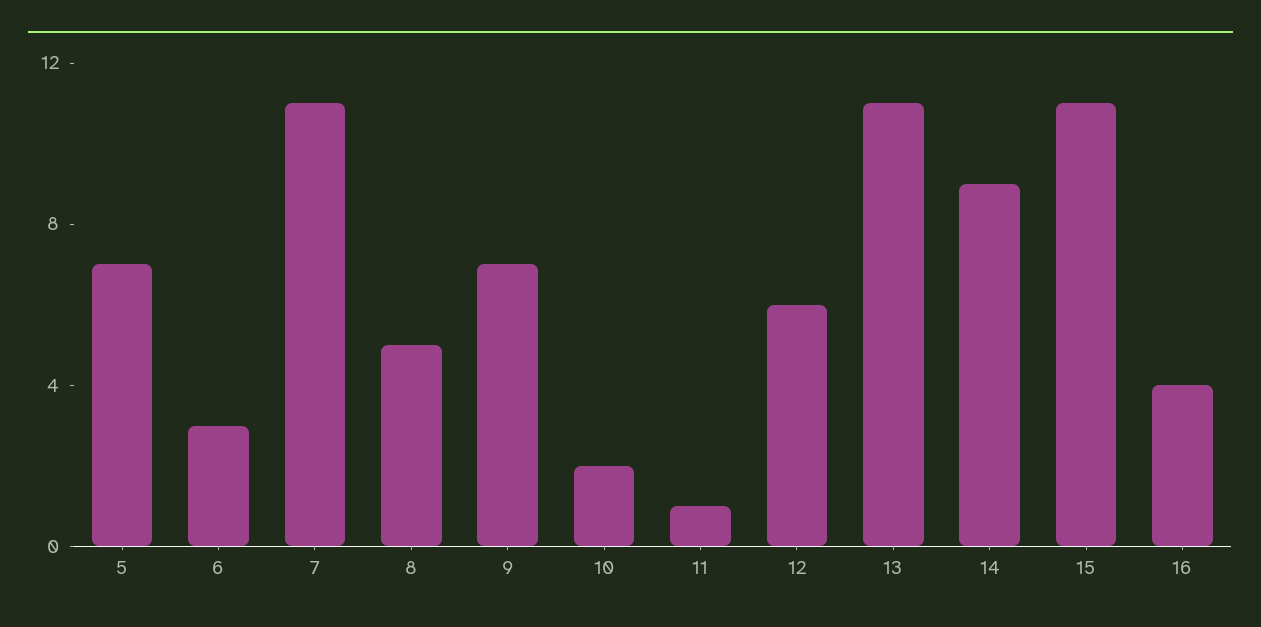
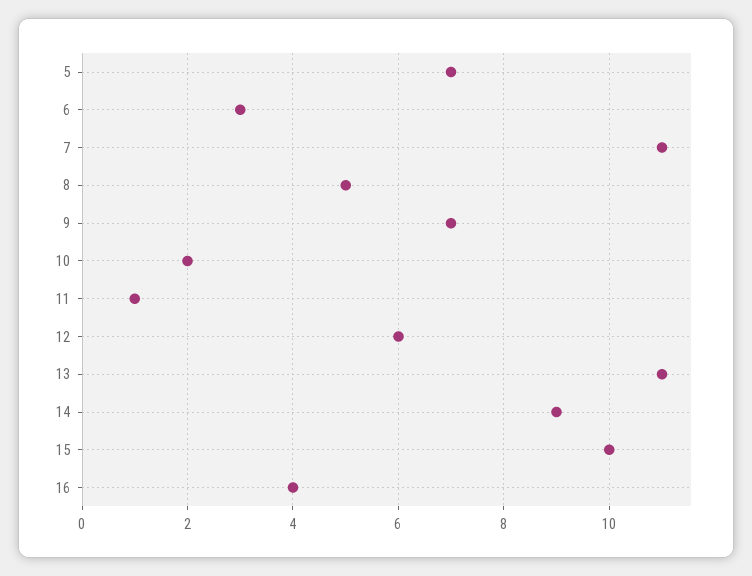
15: 11 -> 10

